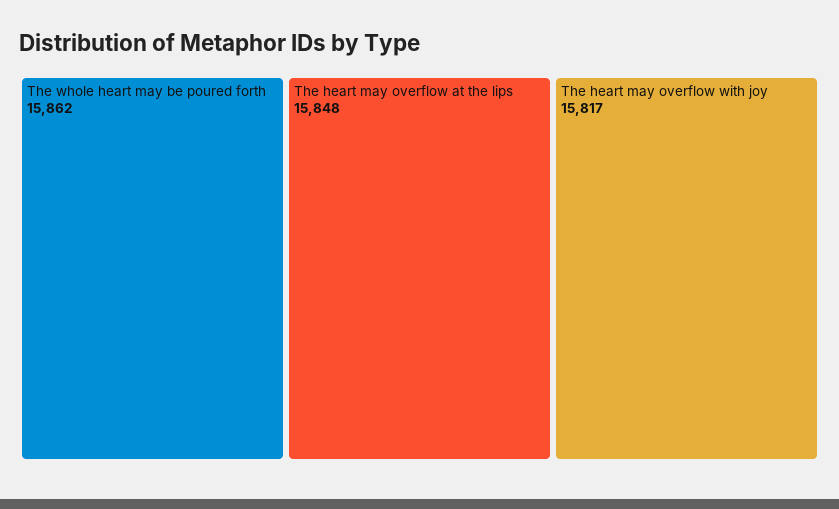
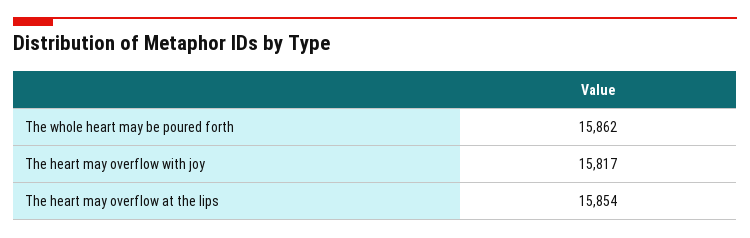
The heart may overflow at the lips: 15848 -> 15854

